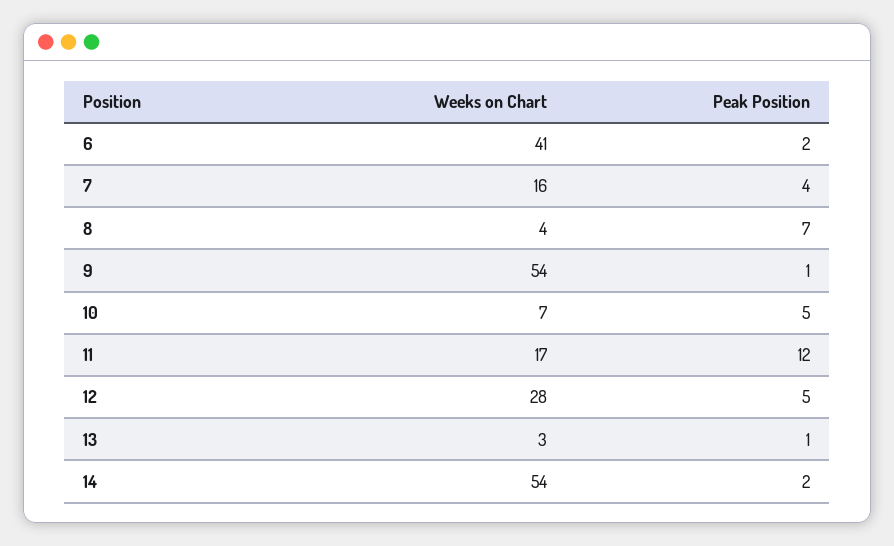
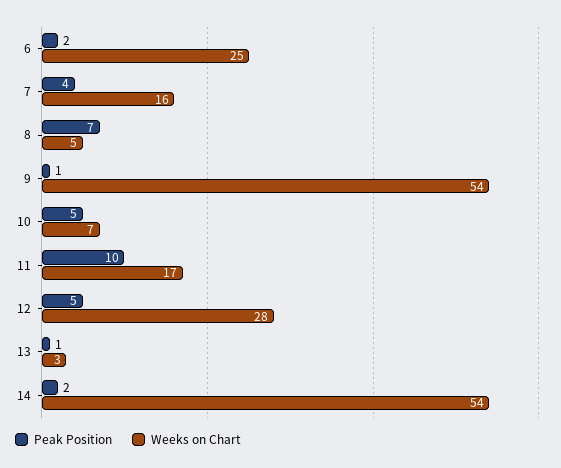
Weeks on Chart, 6: 41 -> 25
Weeks on Chart, 8: 4 -> 5
Peak Position, 11: 12 -> 10

